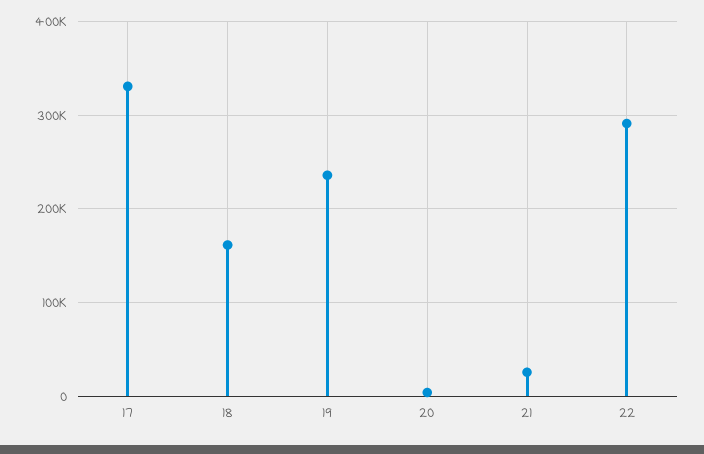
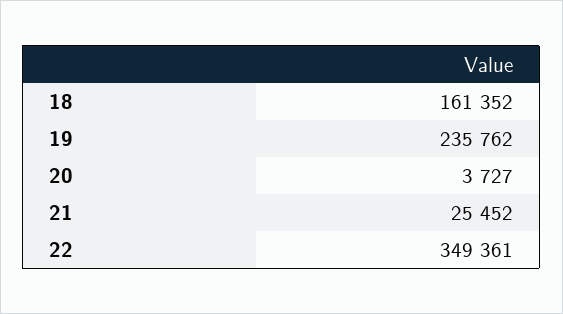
17: 330000 -> none
22: 290000 -> 349361

